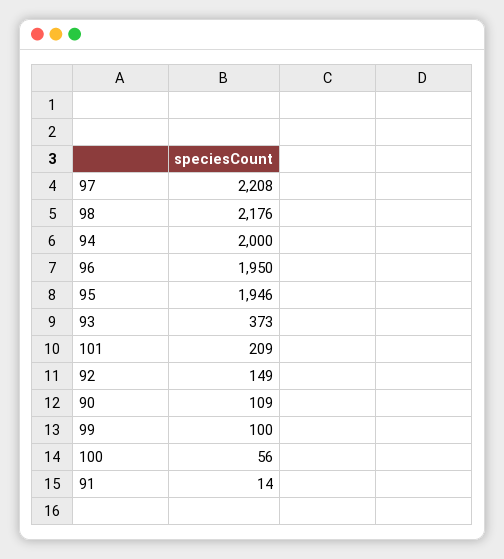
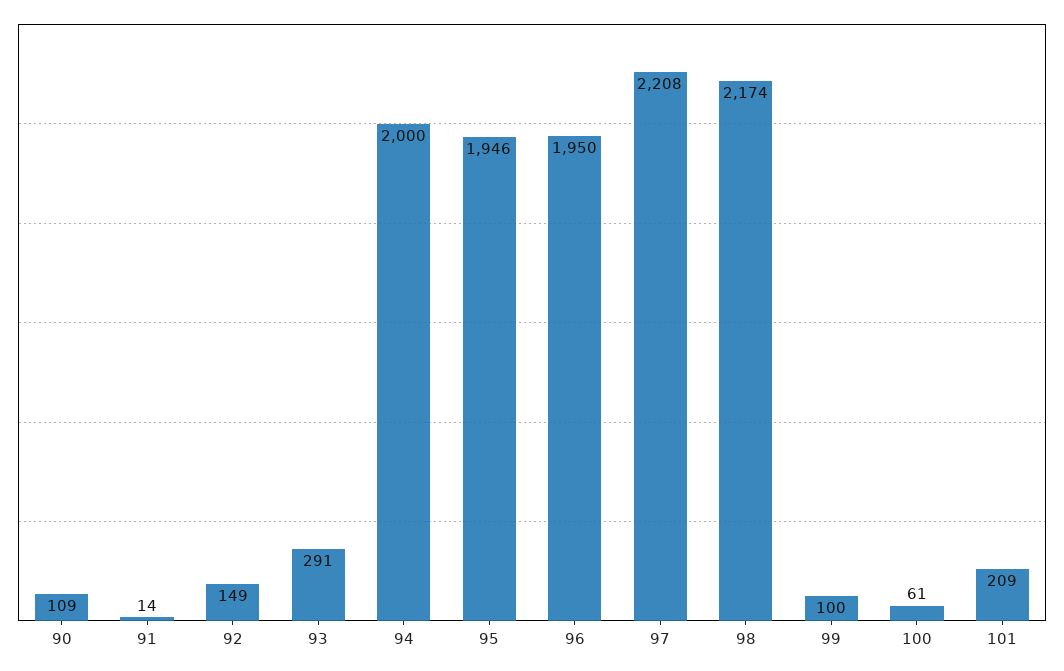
98: 2176 -> 2174
93: 373 -> 291
100: 56 -> 61

